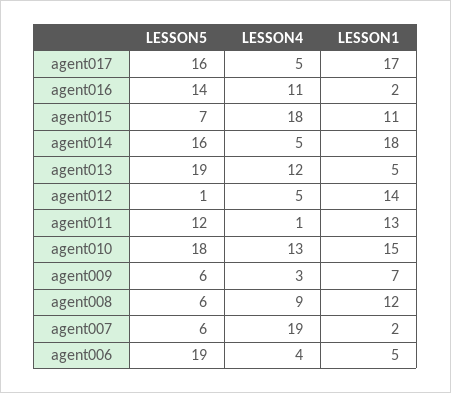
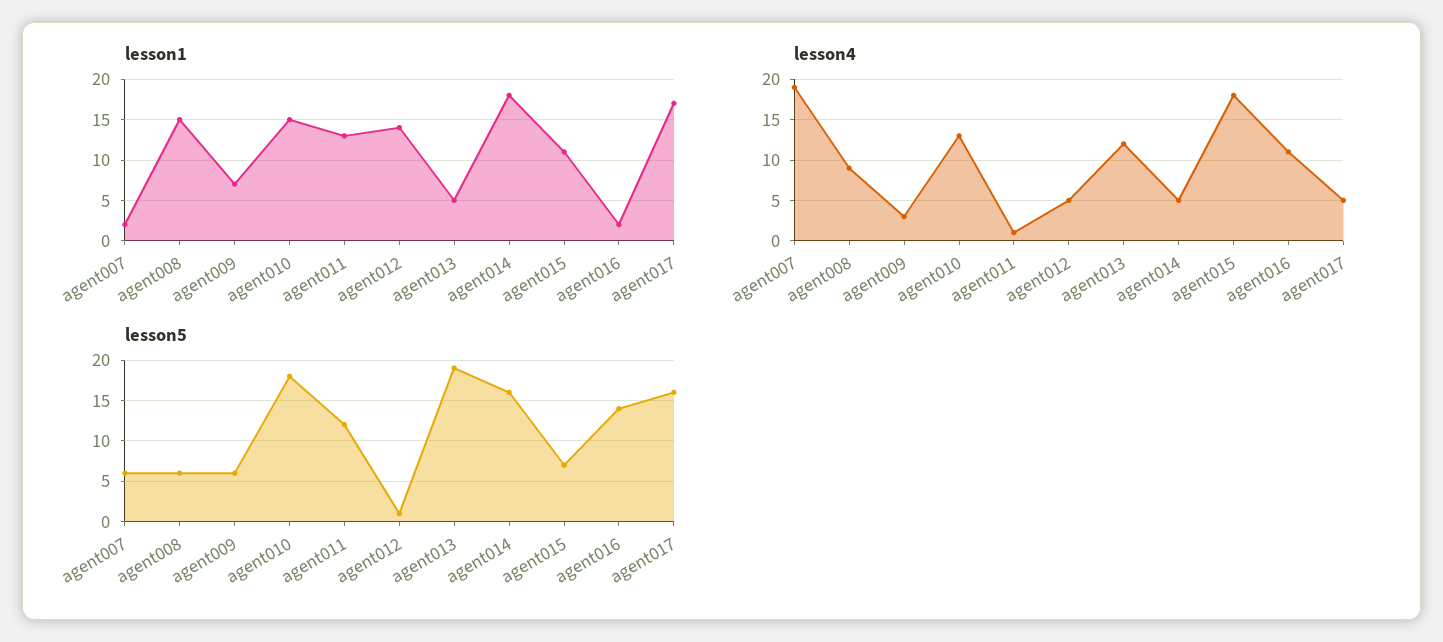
LESSON1, agent008: 12 -> 15
LESSON5, agent006: 19 -> none
LESSON4, agent006: 4 -> none
LESSON1, agent006: 5 -> none

